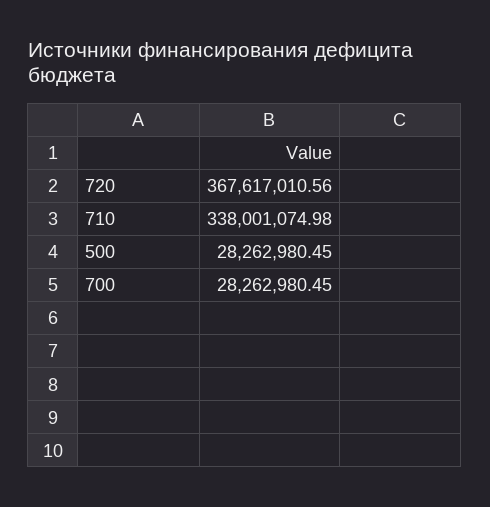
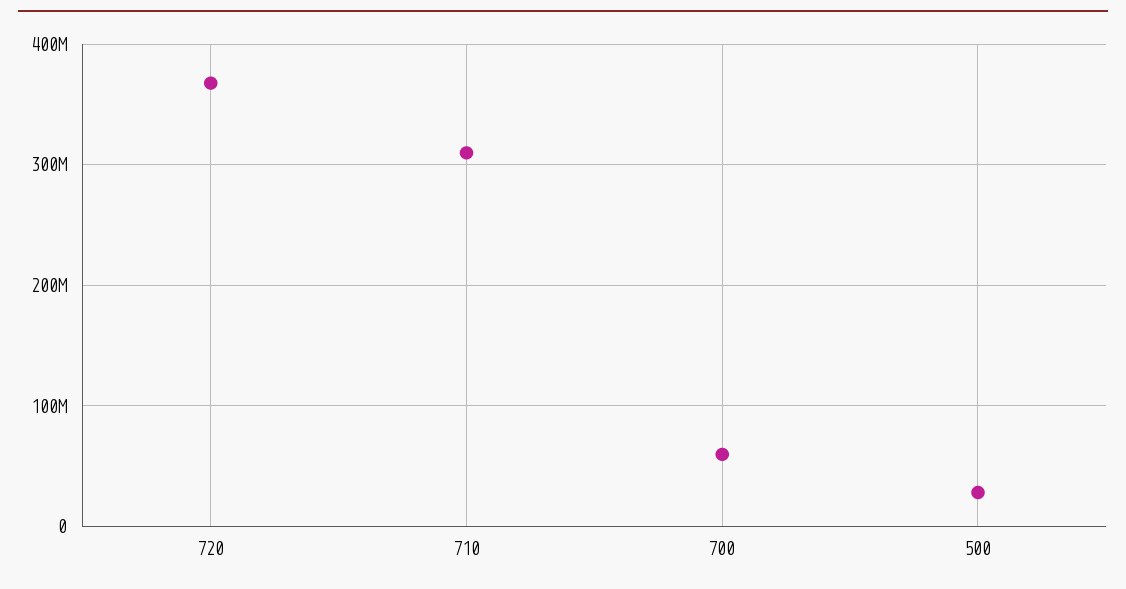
710: 338001074.98 -> 310000000
700: 28262980.45 -> 60000000

